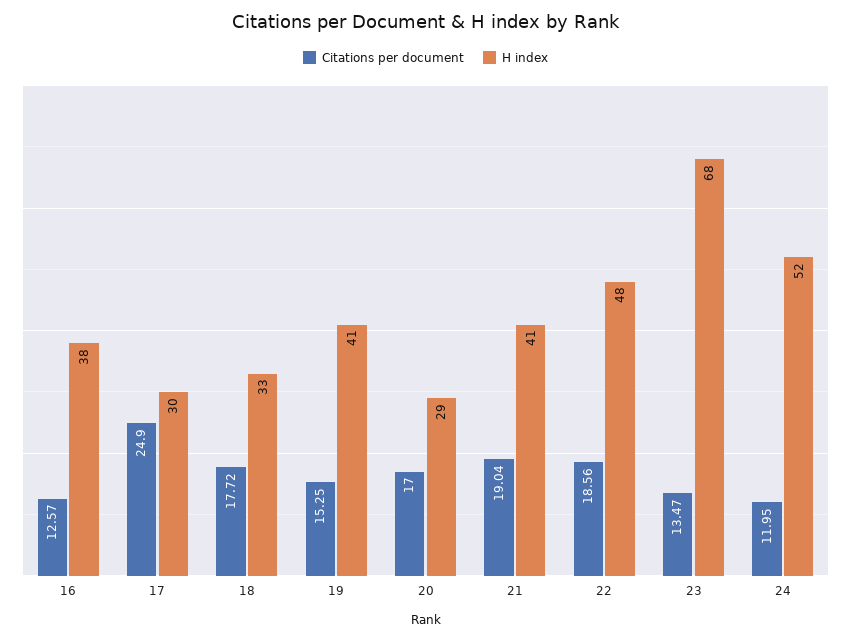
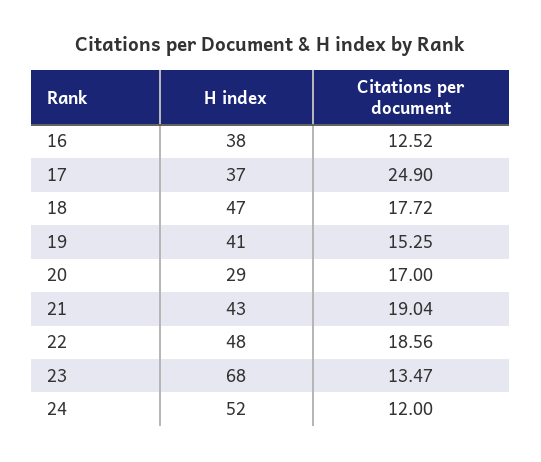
Citations per document, 16: 12.57 -> 12.52
H index, 17: 30 -> 37
H index, 18: 33 -> 47
H index, 21: 41 -> 43
Citations per document, 24: 11.95 -> 12

